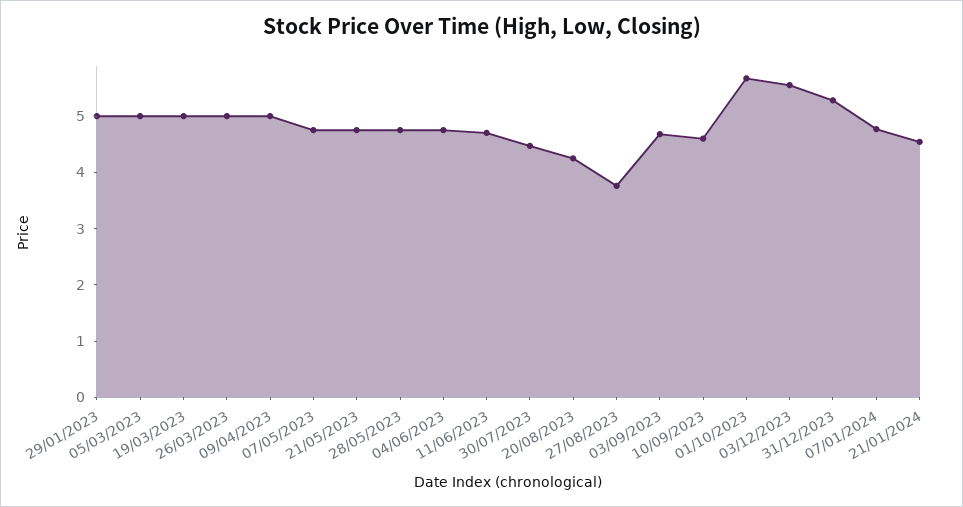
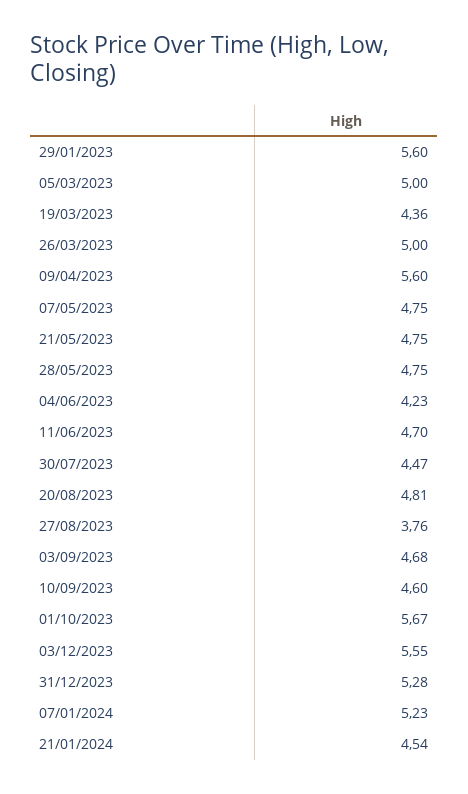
29/01/2023: 5 -> 5.6
19/03/2023: 5 -> 4.36
09/04/2023: 5 -> 5.6
04/06/2023: 4.8 -> 4.23
20/08/2023: 4.2 -> 4.81
07/01/2024: 4.8 -> 5.23

